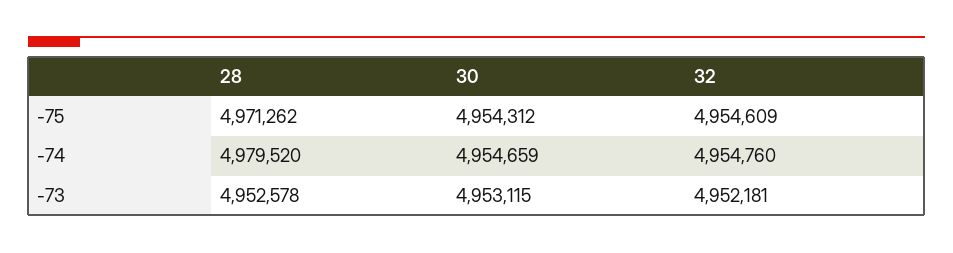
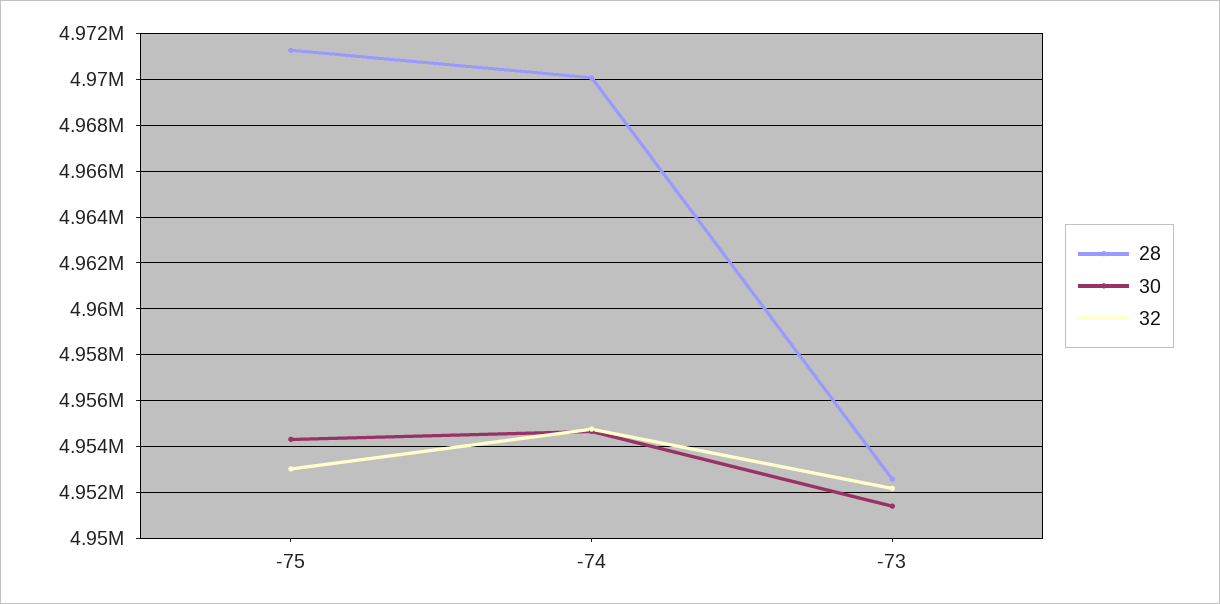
32, -75: 4954609 -> 4953000
28, -74: 4979520 -> 4970000
30, -73: 4953115 -> 4951500

